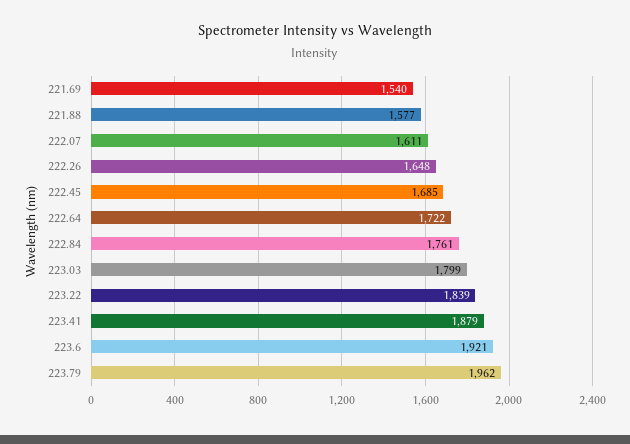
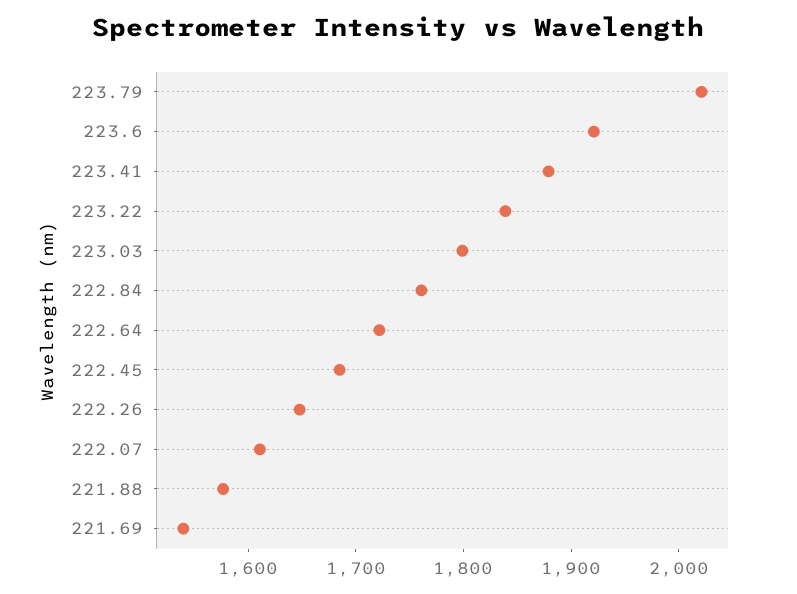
223.79: 1962 -> 2020

